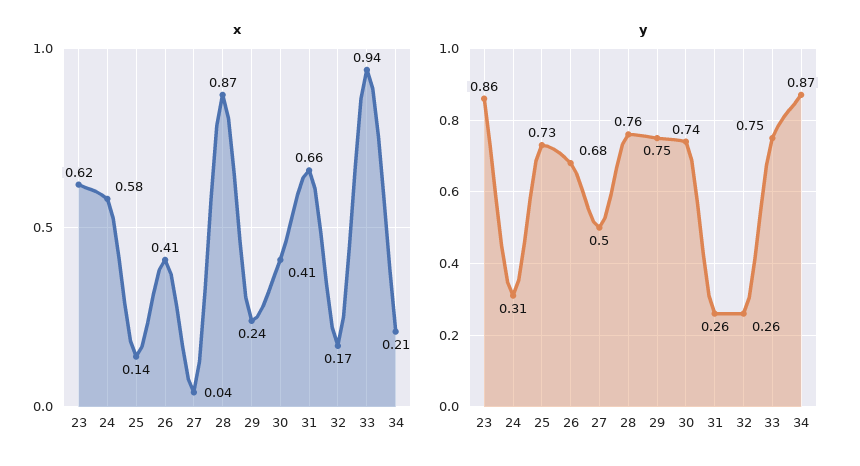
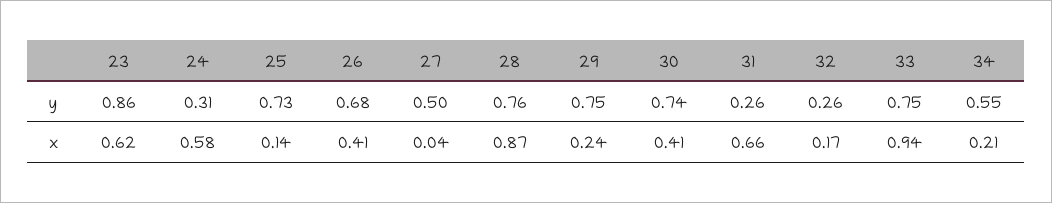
y, 34: 0.87 -> 0.55

